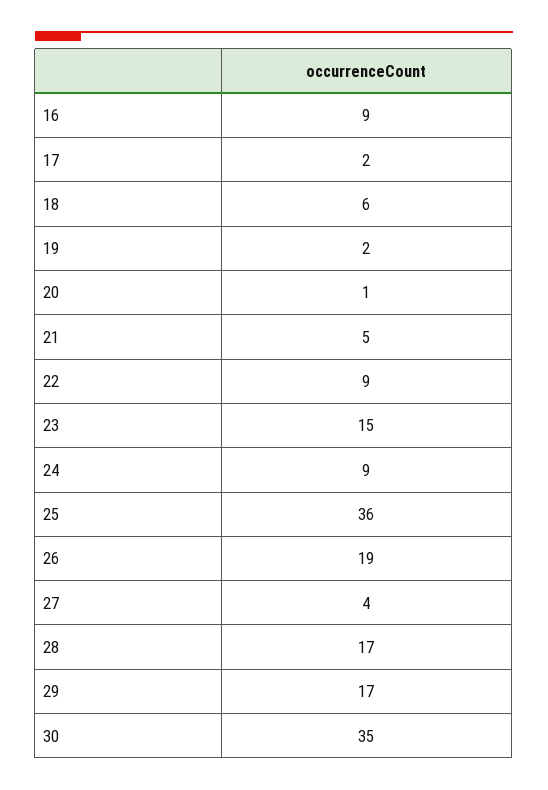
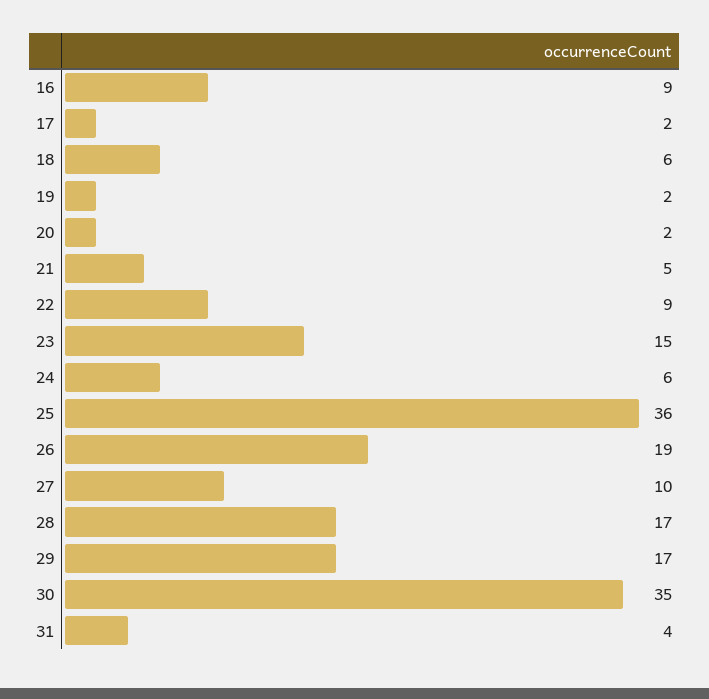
20: 1 -> 2
24: 9 -> 6
27: 4 -> 10
31: none -> 4

